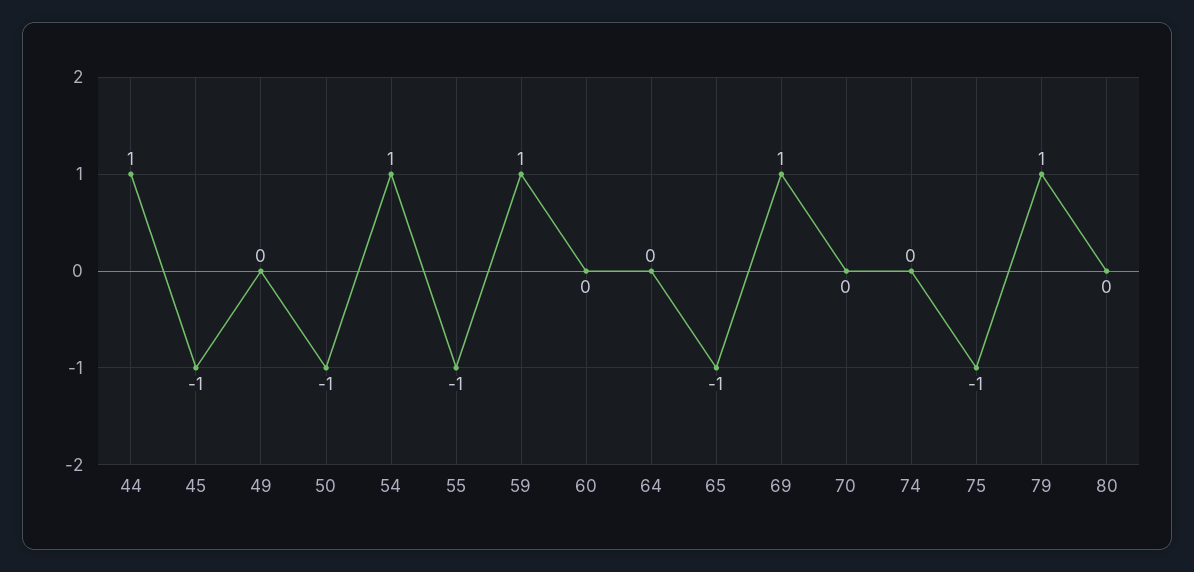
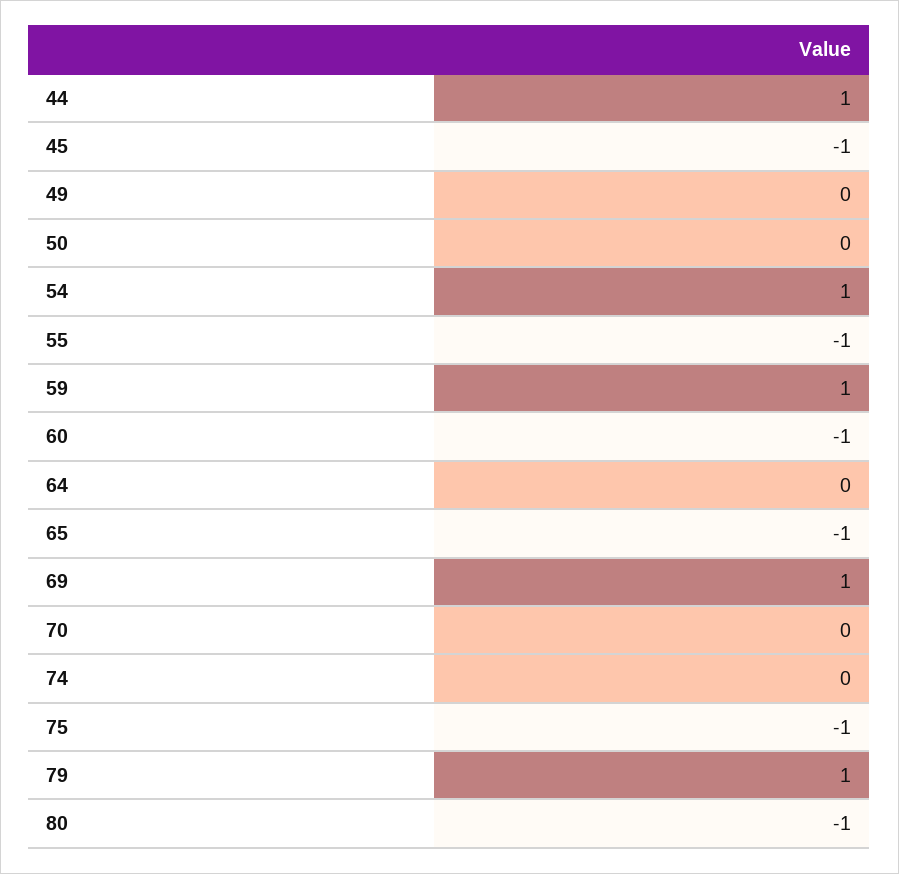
50: -1 -> 0
60: 0 -> -1
80: 0 -> -1

